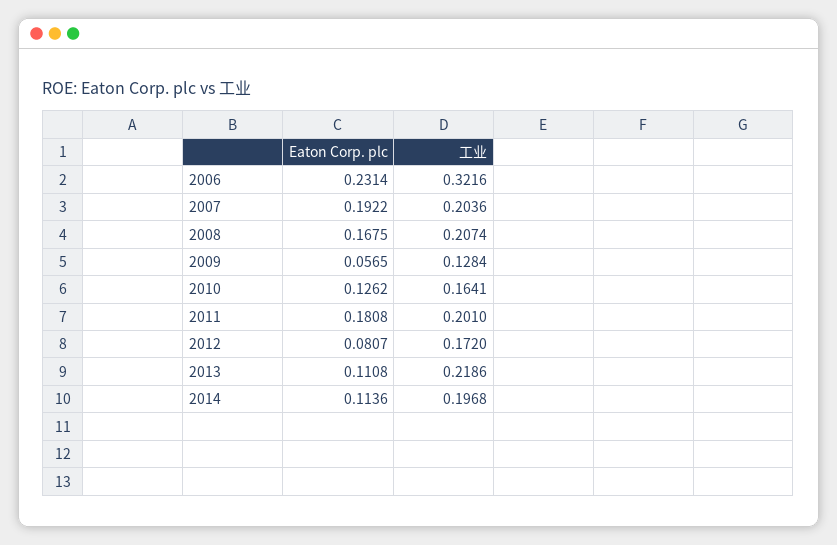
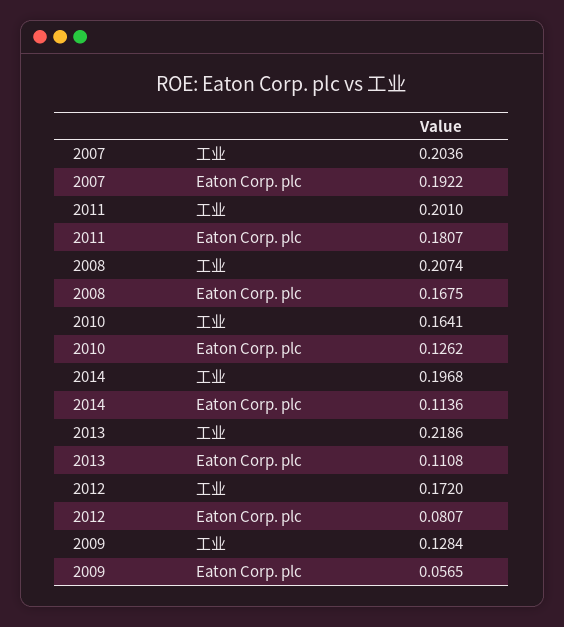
Eaton Corp. plc, 2006: 0.2314 -> none
工业, 2006: 0.3216 -> none
Eaton Corp. plc, 2011: 0.1808 -> 0.1807

